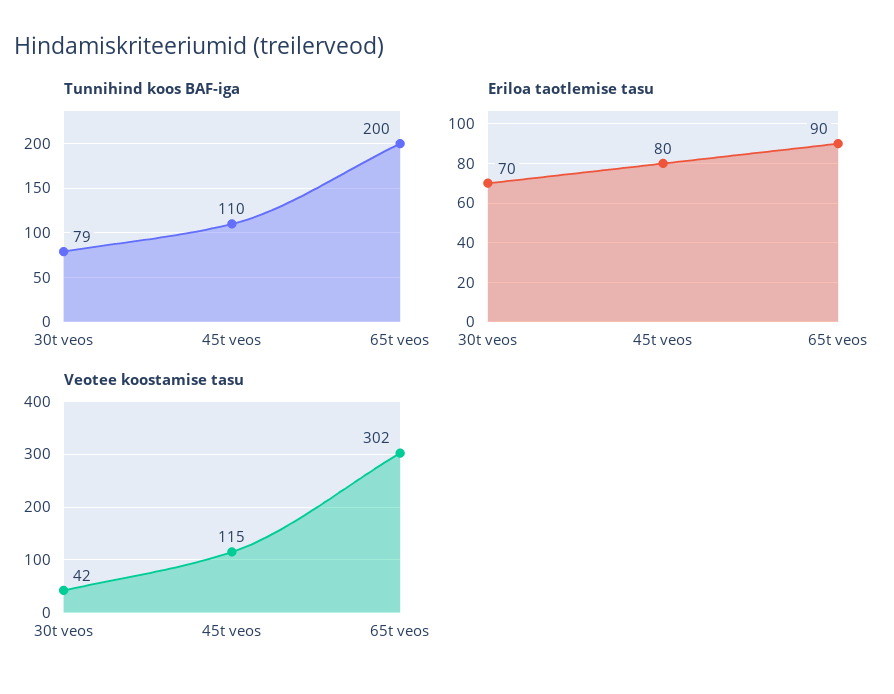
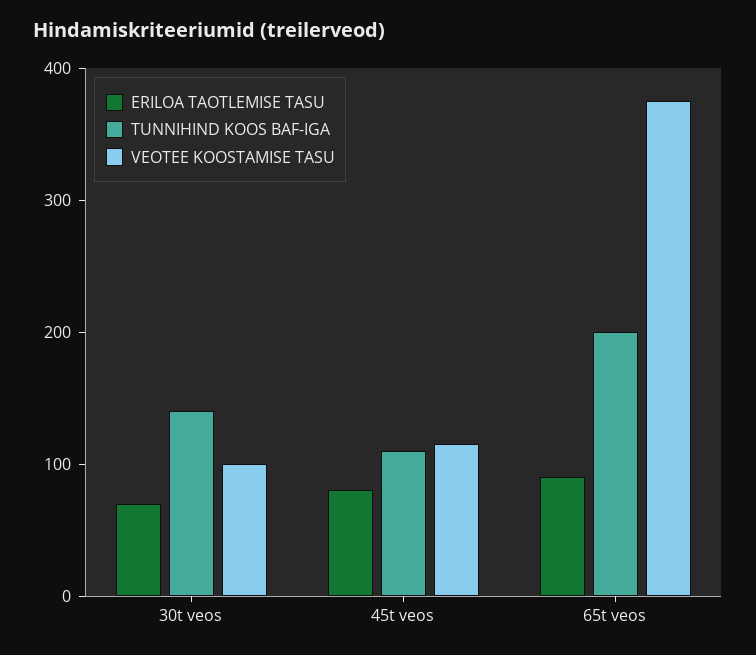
Tunnihind koos BAF-iga, 30t veos: 79 -> 140
Veotee koostamise tasu, 30t veos: 42 -> 100
Veotee koostamise tasu, 65t veos: 302 -> 380

